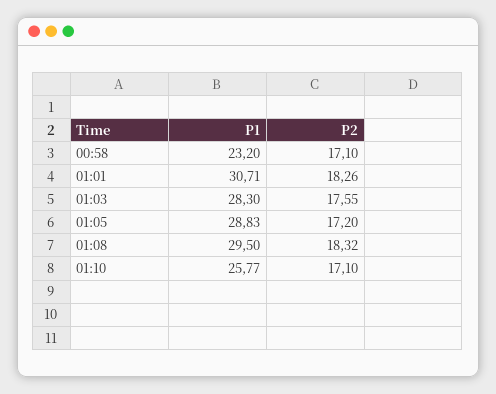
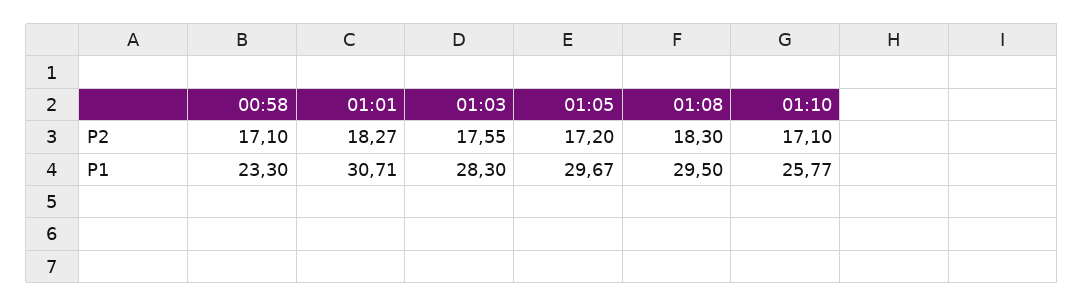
P1, 00:58: 23.2 -> 23.3
P2, 01:01: 18.26 -> 18.27
P1, 01:05: 28.83 -> 29.67
P2, 01:08: 18.32 -> 18.3

